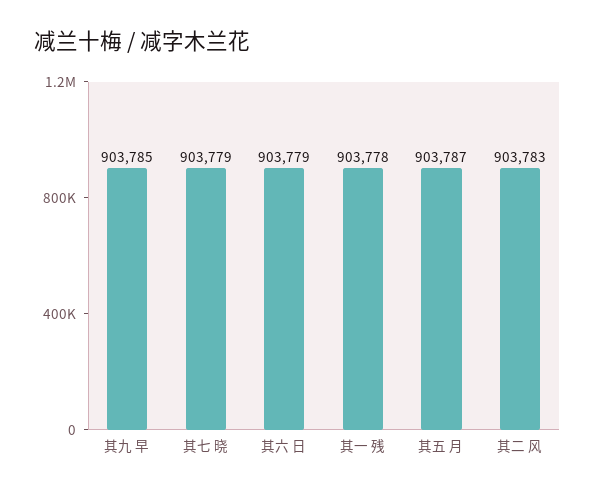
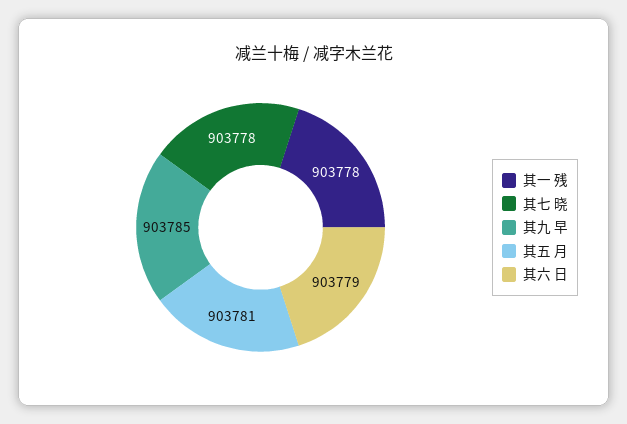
其七 晓: 903779 -> 903778
其五 月: 903787 -> 903781
其二 风: 903783 -> none

